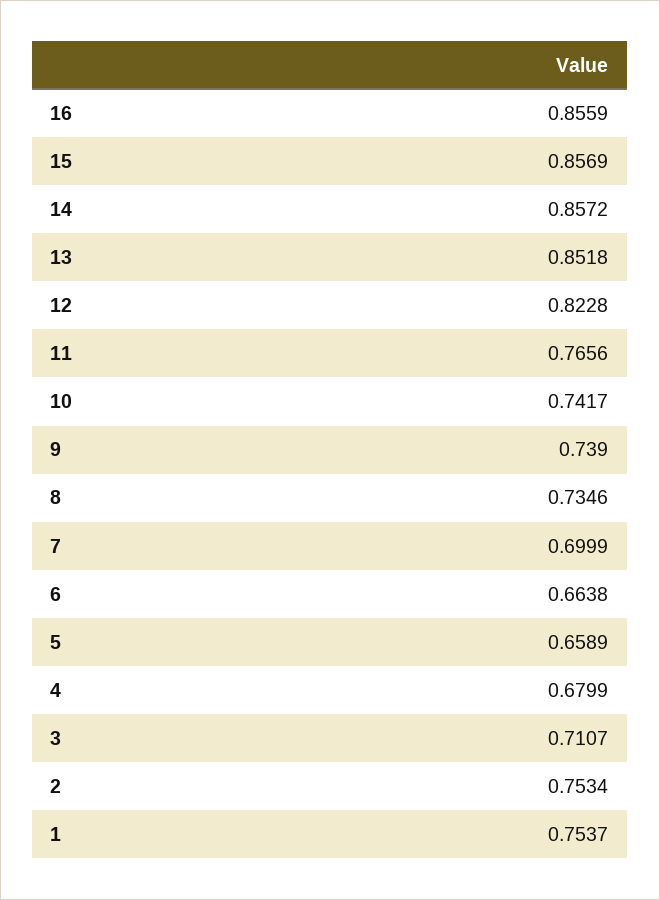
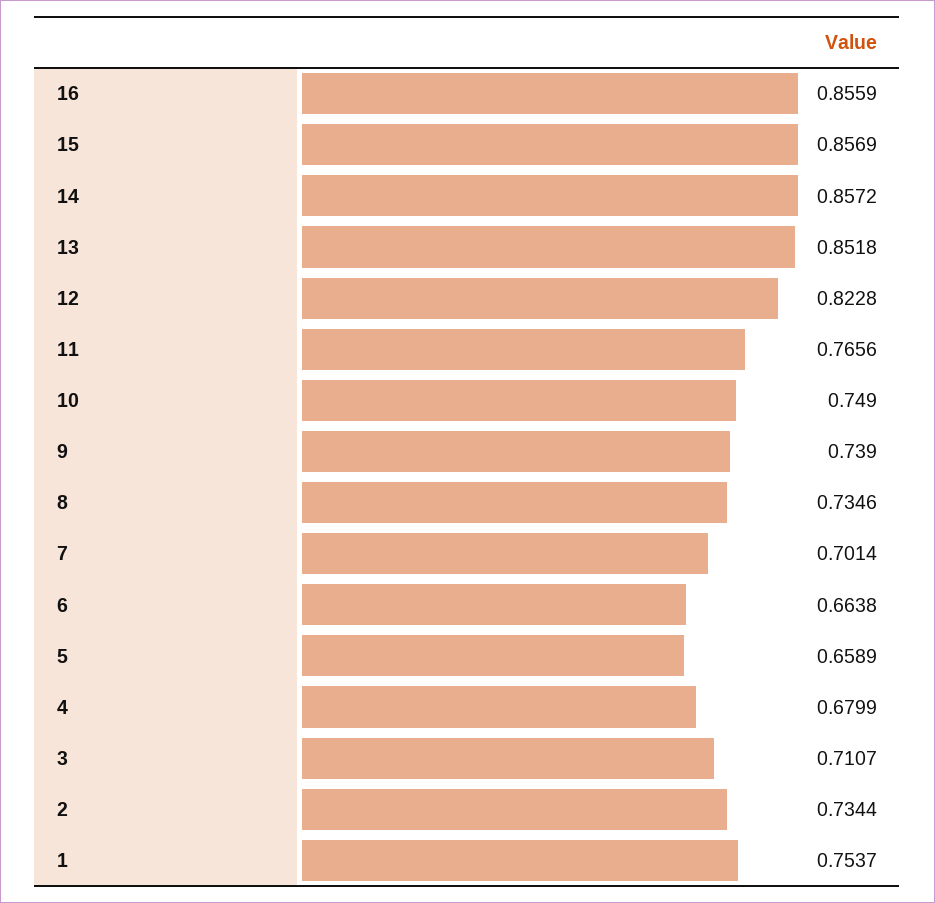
10: 0.7417 -> 0.749
7: 0.6999 -> 0.7014
2: 0.7534 -> 0.7344

